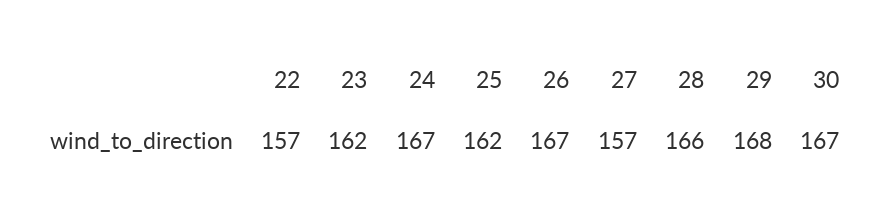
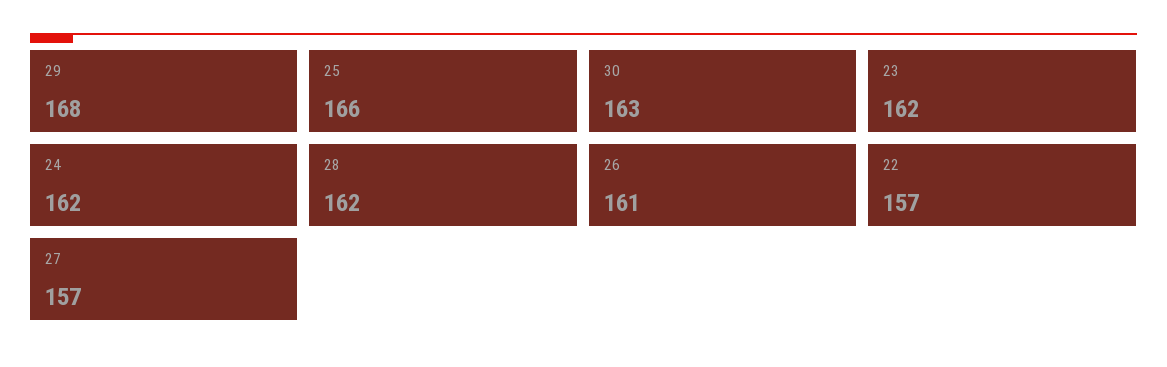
24: 167 -> 162
25: 162 -> 166
26: 167 -> 161
28: 166 -> 162
30: 167 -> 163

